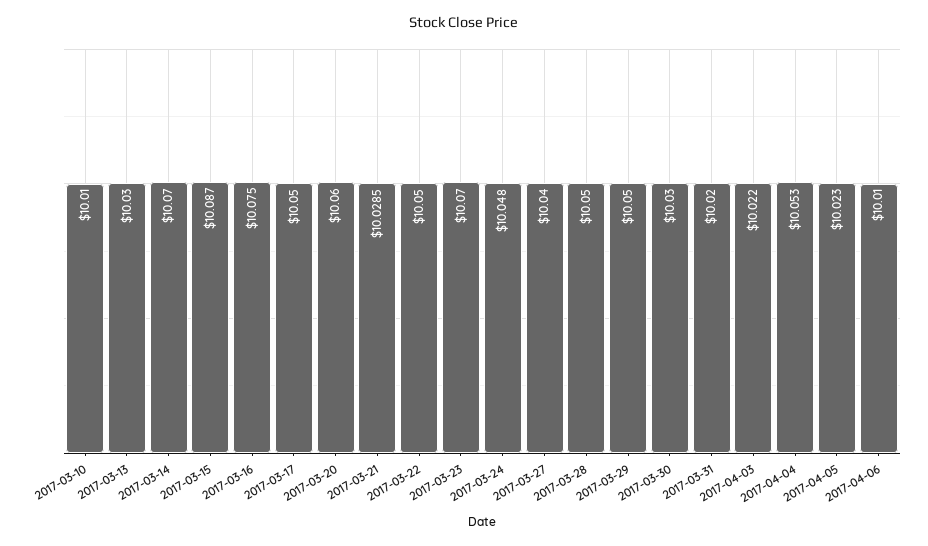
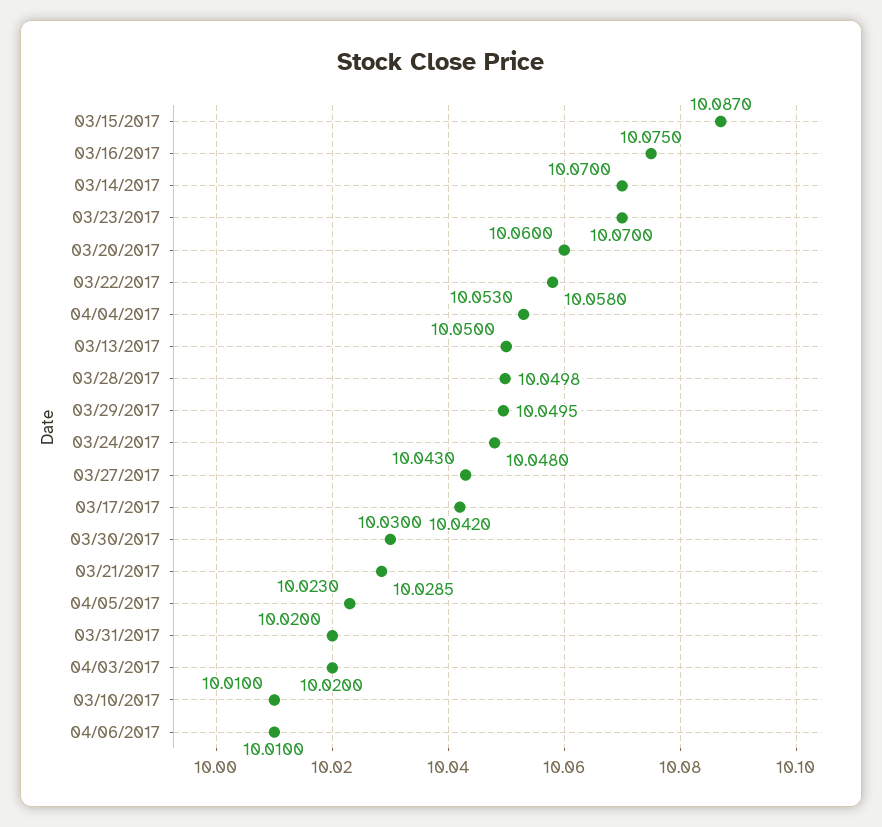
2017-03-13: 10.03 -> 10.05
2017-03-17: 10.05 -> 10.042
2017-03-22: 10.05 -> 10.058
2017-03-27: 10.04 -> 10.043
2017-03-28: 10.05 -> 10.0498
2017-03-29: 10.05 -> 10.0495
2017-04-03: 10.022 -> 10.02

